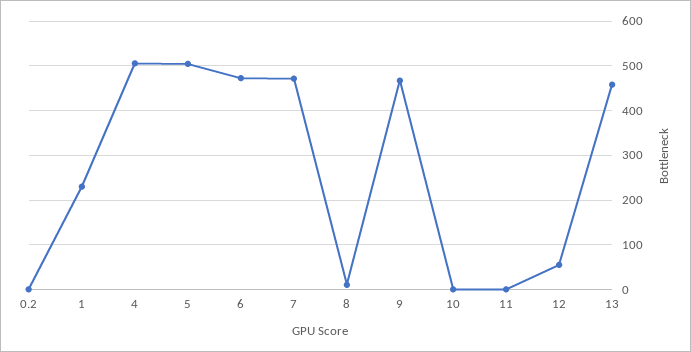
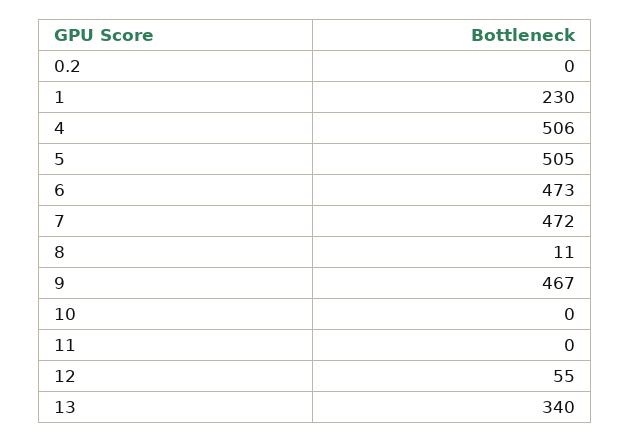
13: 460 -> 340

